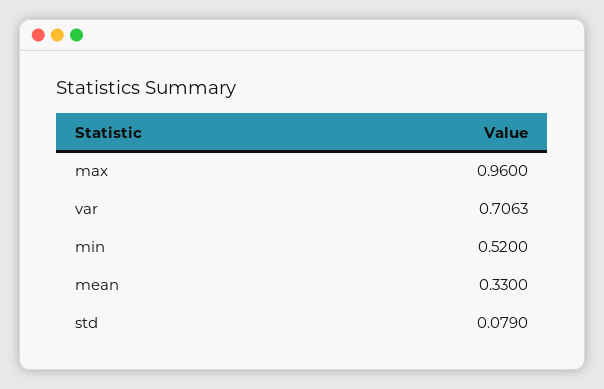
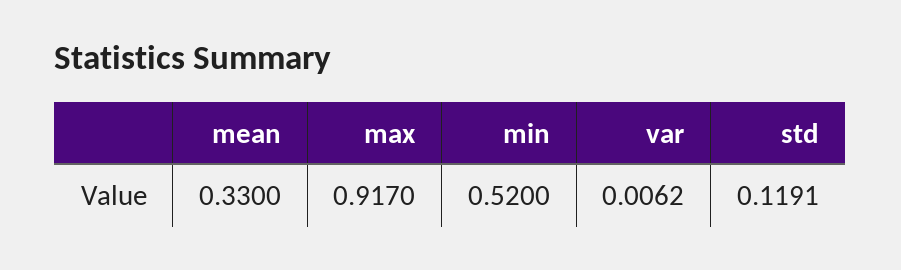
max: 0.96 -> 0.917
var: 0.7063 -> 0.0062
std: 0.079 -> 0.1191

